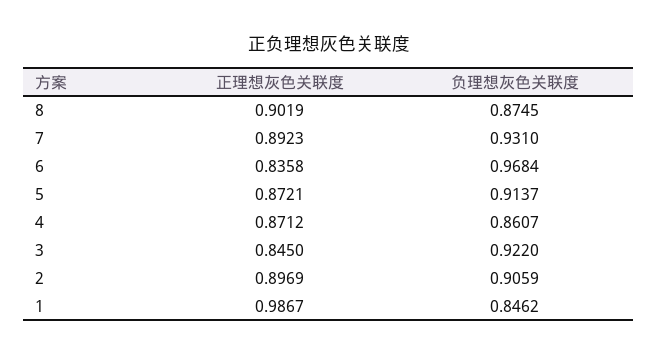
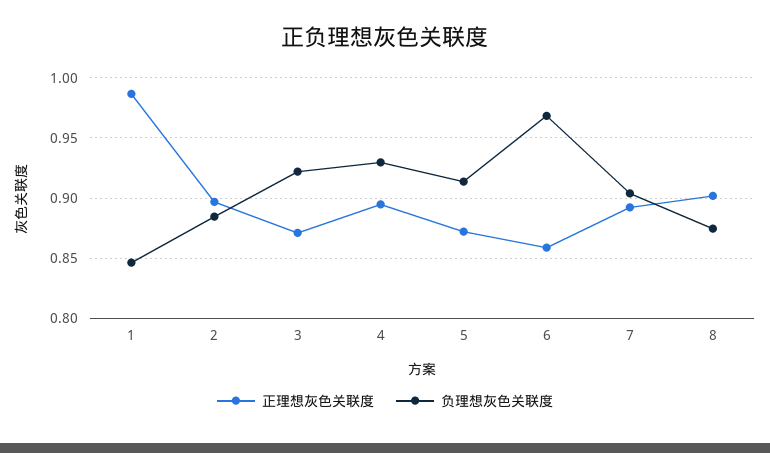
负理想灰色关联度, 7: 0.931 -> 0.905
正理想灰色关联度, 6: 0.8358 -> 0.86
正理想灰色关联度, 4: 0.8712 -> 0.895
负理想灰色关联度, 4: 0.8607 -> 0.93
正理想灰色关联度, 3: 0.845 -> 0.87
负理想灰色关联度, 2: 0.9059 -> 0.885

